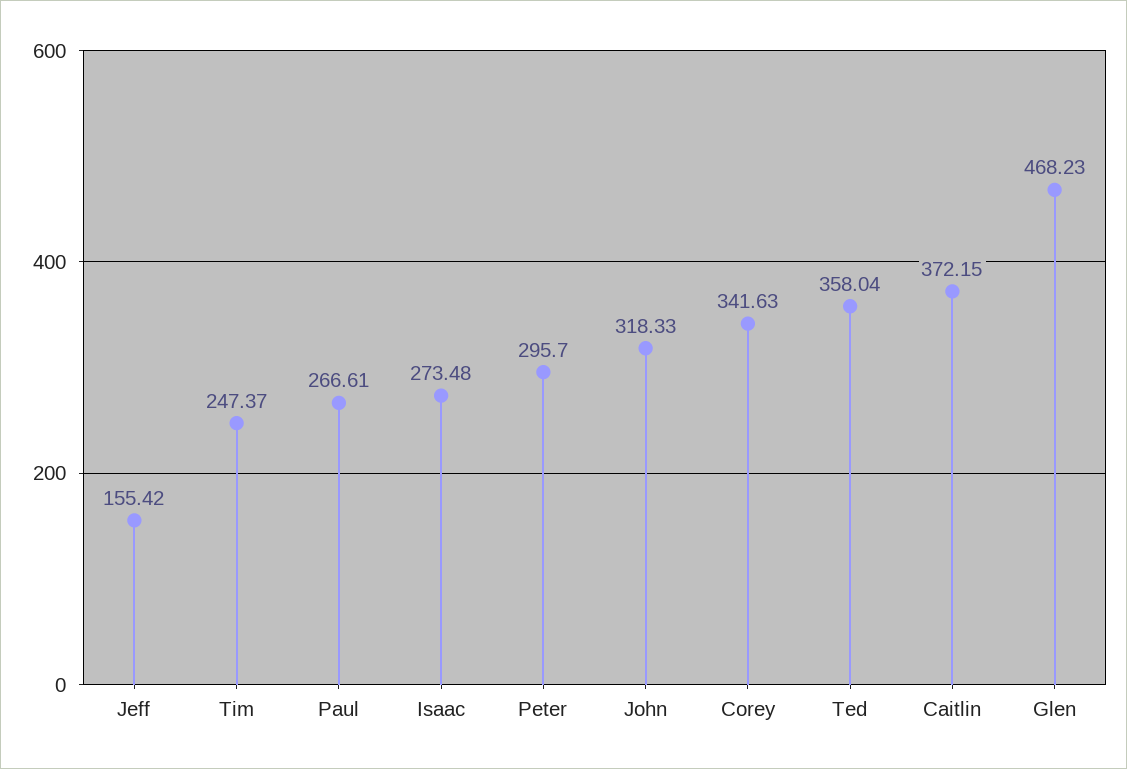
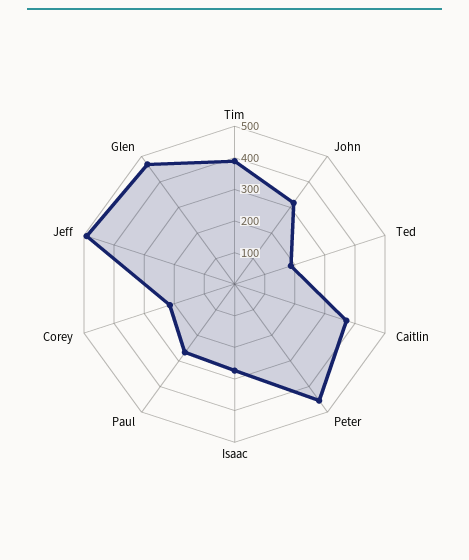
Jeff: 155.42 -> 500
Tim: 247.37 -> 400
Peter: 295.7 -> 450
Corey: 341.63 -> 200
Ted: 358.04 -> 200

